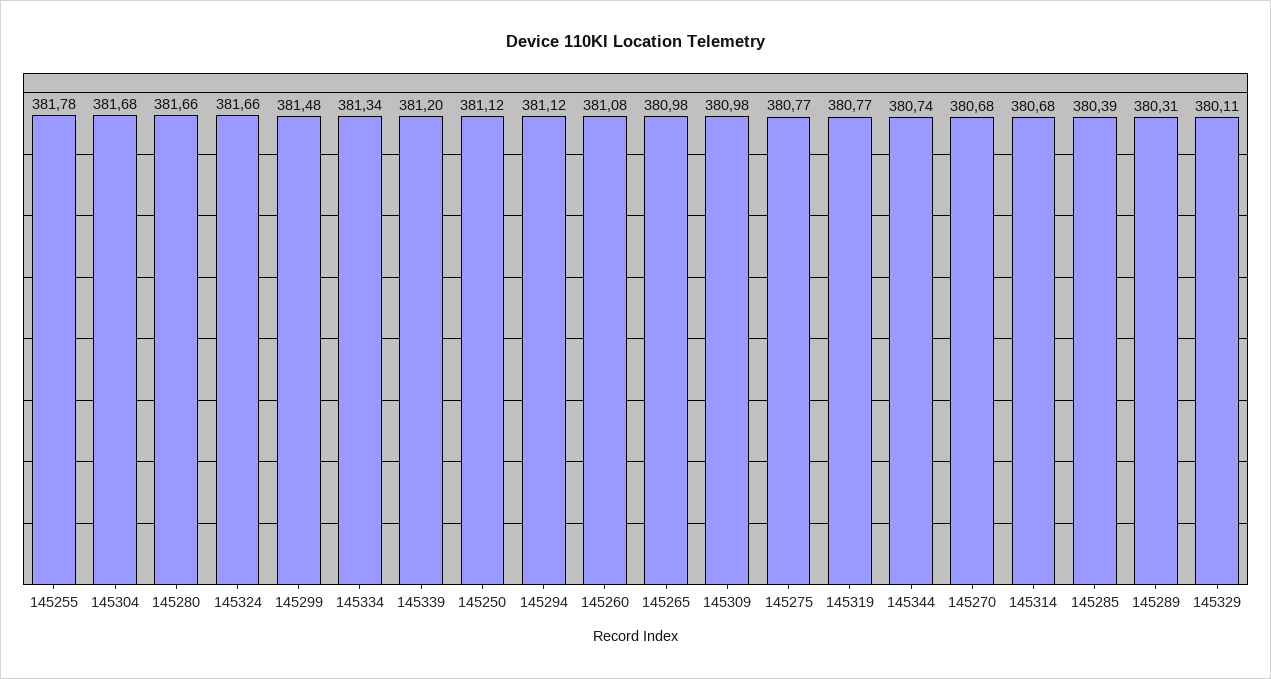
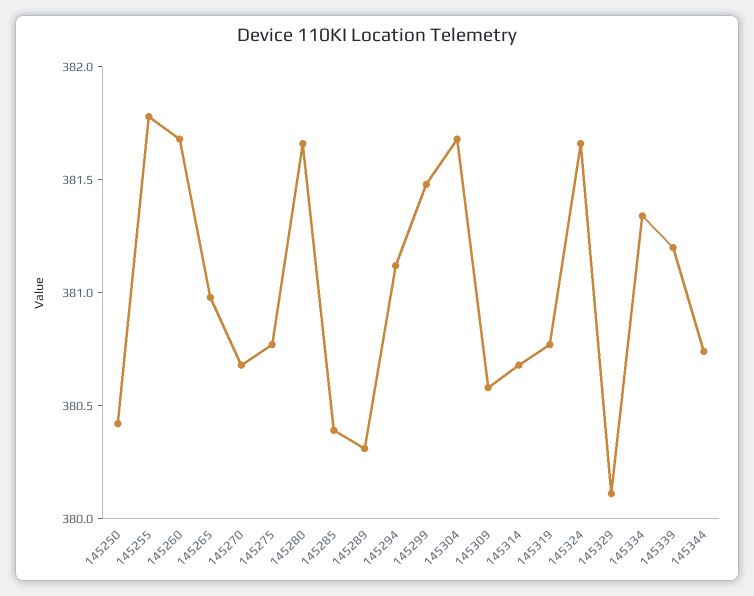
145250: 381.12 -> 380.4
145260: 381.08 -> 381.7
145309: 380.98 -> 380.6

